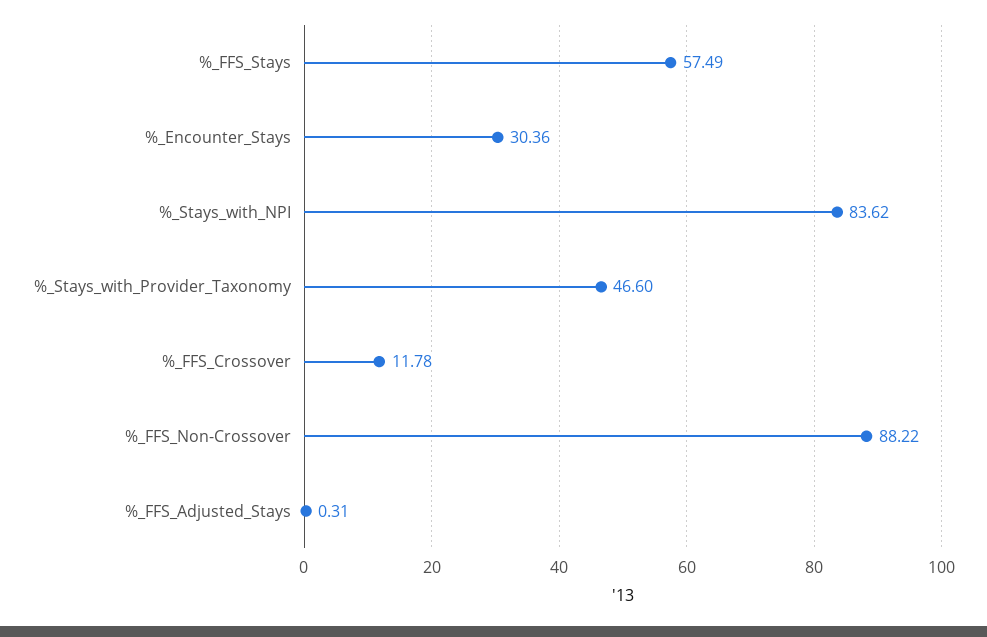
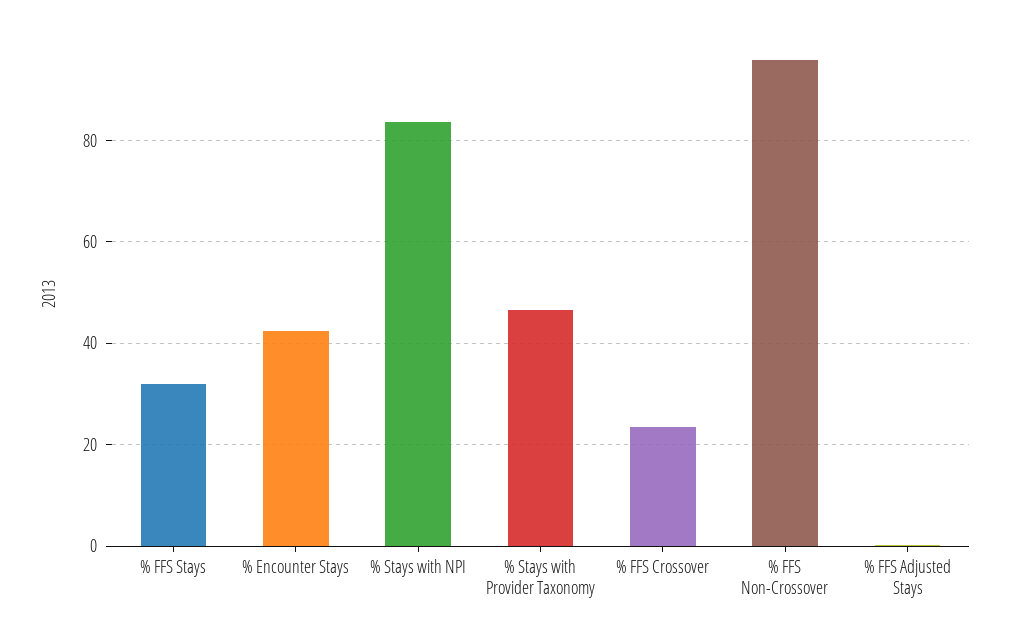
%_FFS_Stays: 57.49 -> 32
%_Encounter_Stays: 30.36 -> 42
%_FFS_Crossover: 11.78 -> 24
%_FFS_Non-Crossover: 88.22 -> 96

